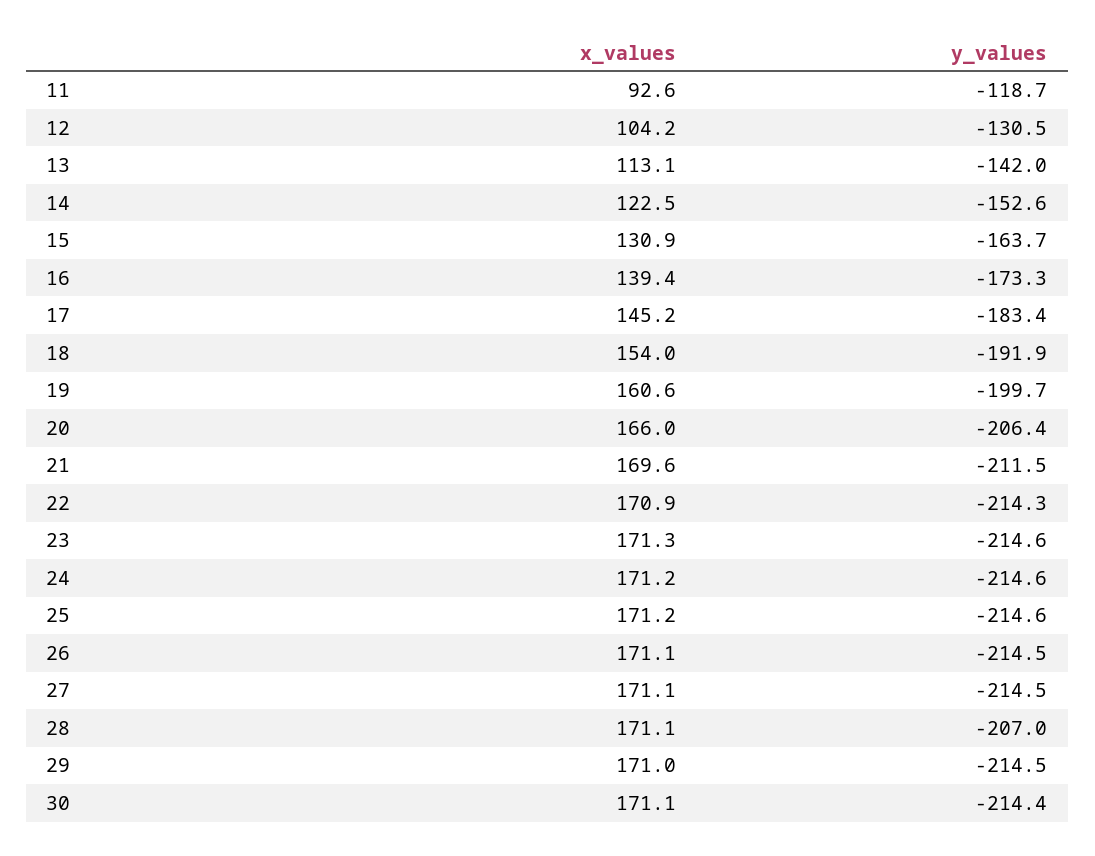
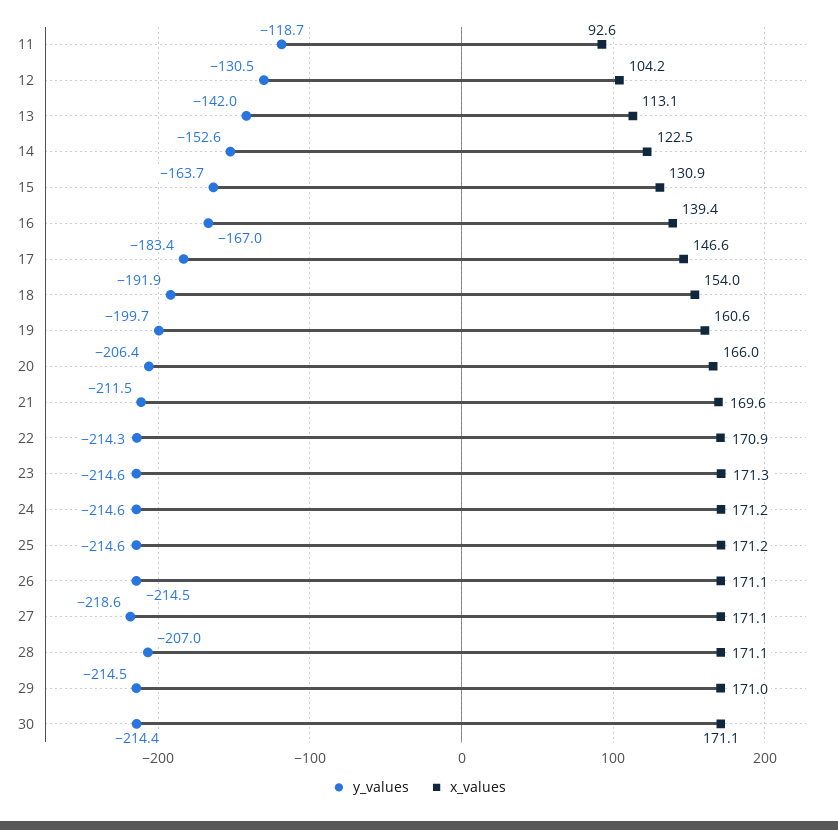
y_values, 16: -173.3 -> -167
x_values, 17: 145.2 -> 146.6
y_values, 27: -214.5 -> -218.6

